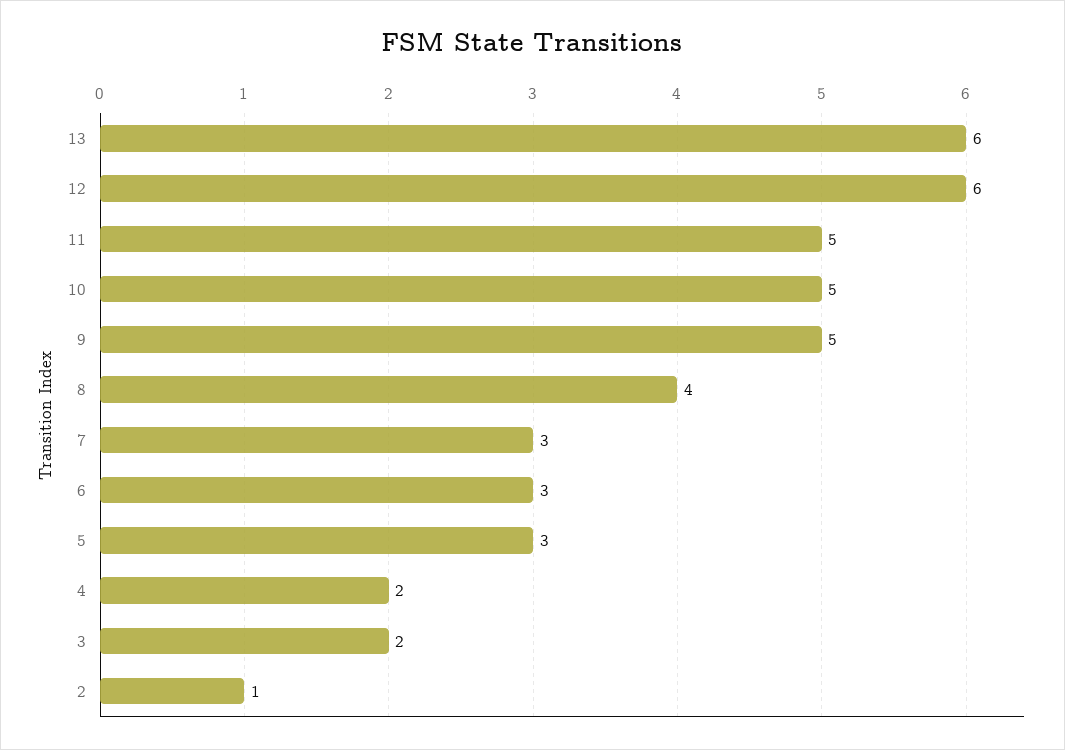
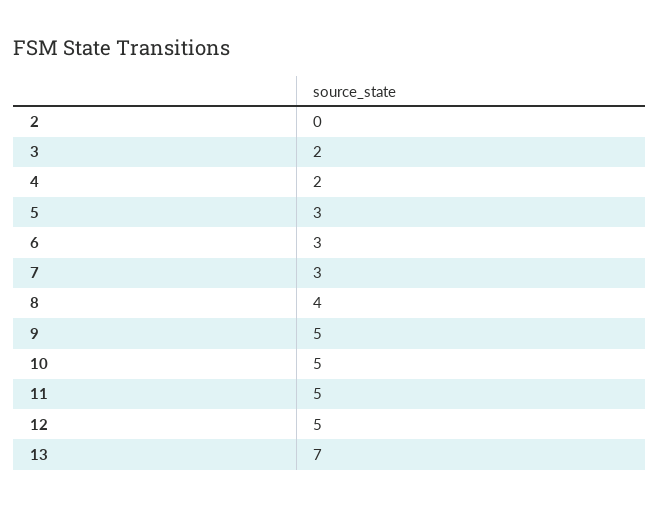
13: 6 -> 7
12: 6 -> 5
2: 1 -> 0

